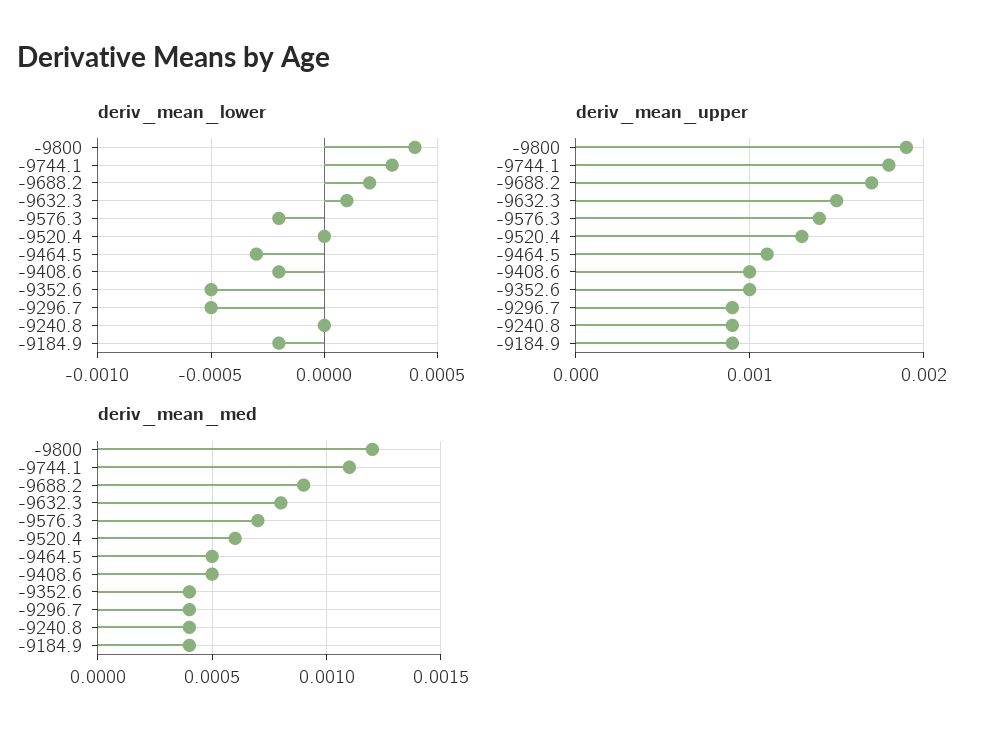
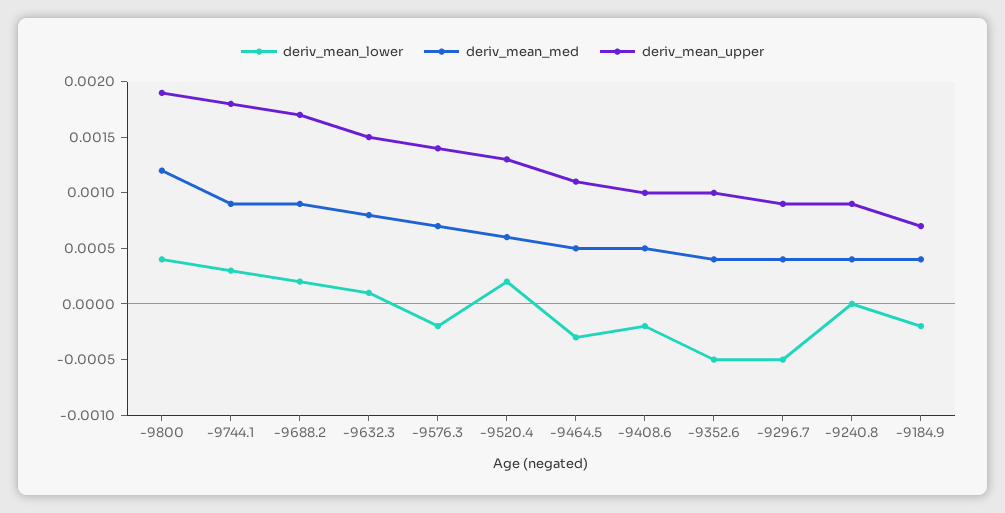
deriv_mean_lower, -9520.4: 0 -> 0.0002
deriv_mean_upper, -9184.9: 0.0009 -> 0.0007
deriv_mean_med, -9744.1: 0.0011 -> 0.0009

